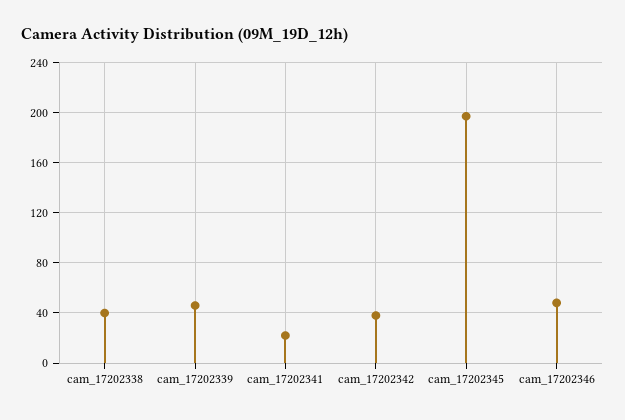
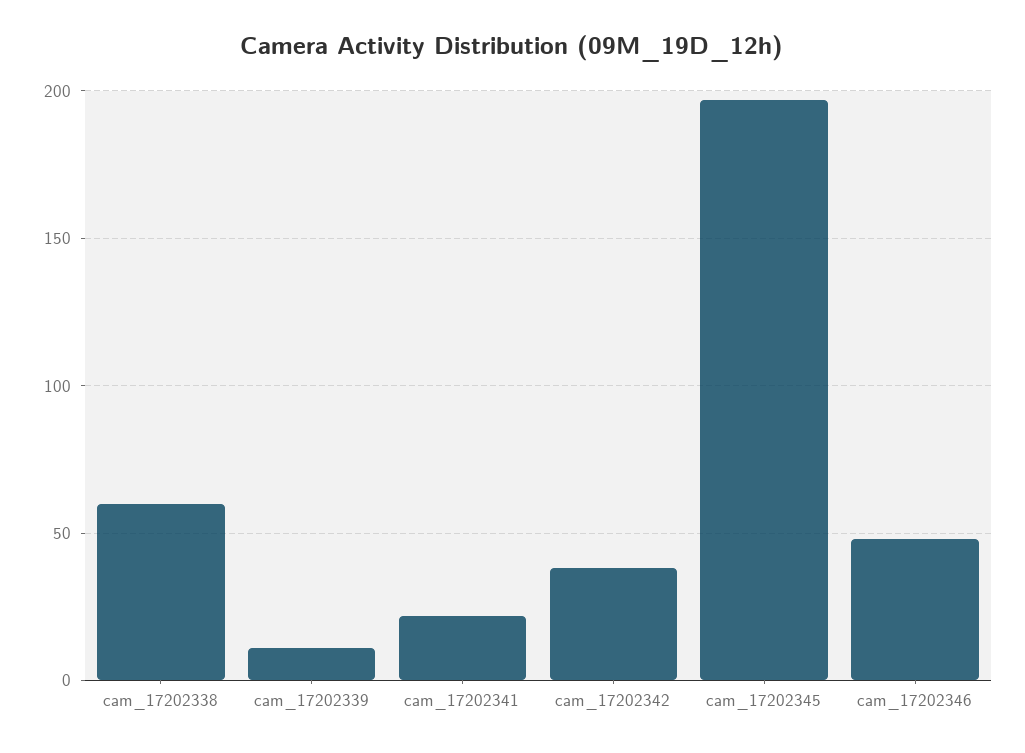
cam_17202338: 40 -> 60
cam_17202339: 45 -> 10

